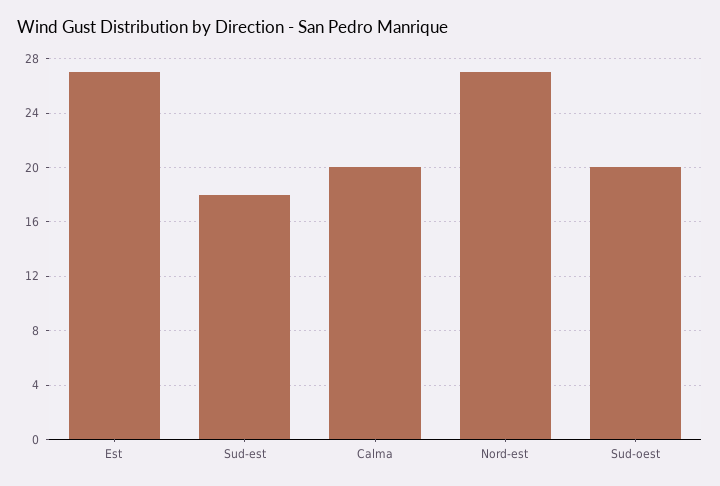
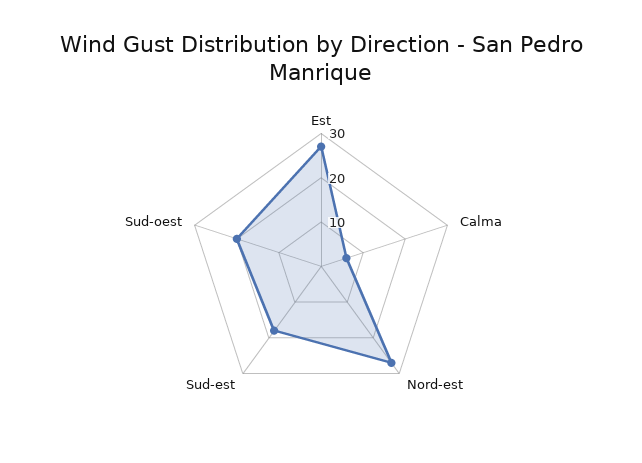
Calma: 20 -> 5

